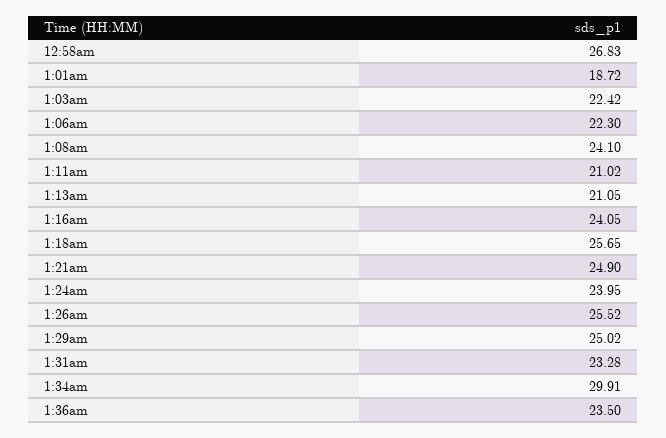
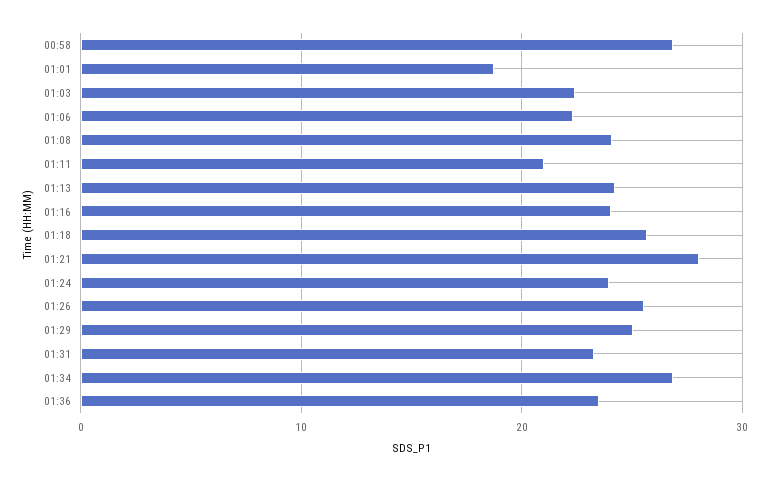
1:13am: 21.05 -> 24
1:21am: 24.9 -> 28
1:34am: 29.91 -> 27

